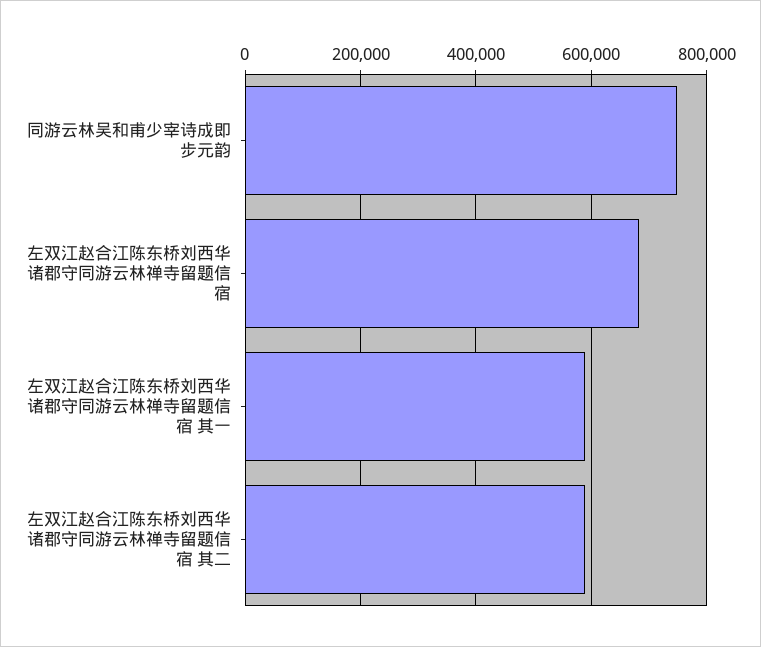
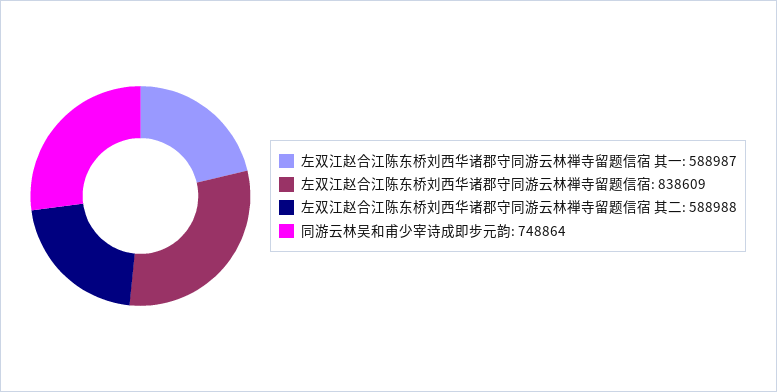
左双江赵合江陈东桥刘西华诸郡守同游云林禅寺留题信宿: 680000 -> 838609

